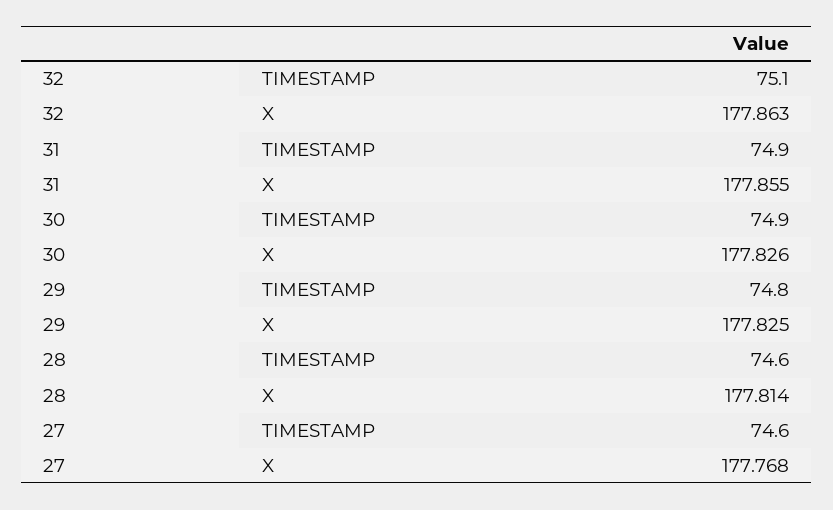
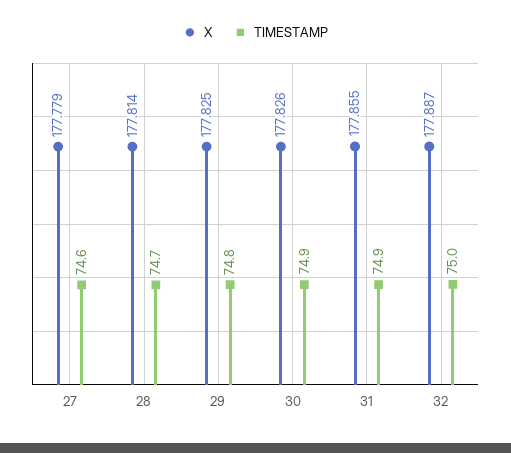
TIMESTAMP, 32: 75.1 -> 75
X, 32: 177.863 -> 177.887
TIMESTAMP, 28: 74.6 -> 74.7
X, 27: 177.768 -> 177.779

